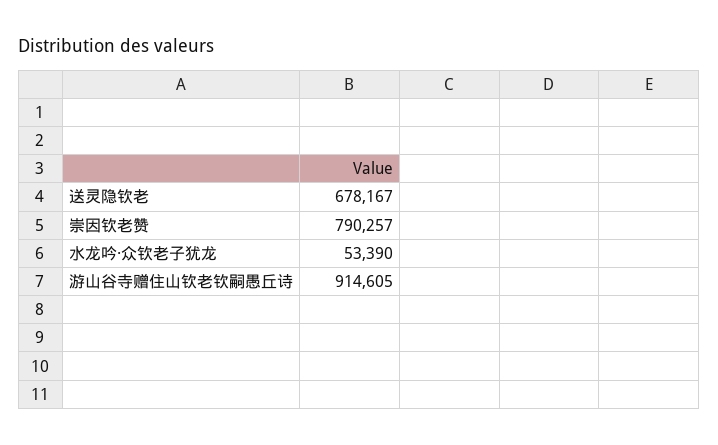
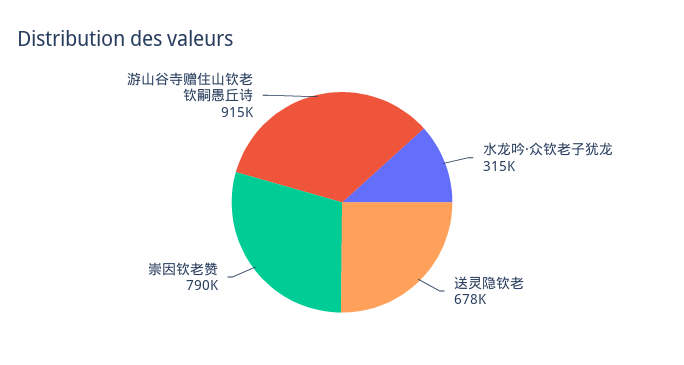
水龙吟·众钦老子犹龙: 53390 -> 315000

